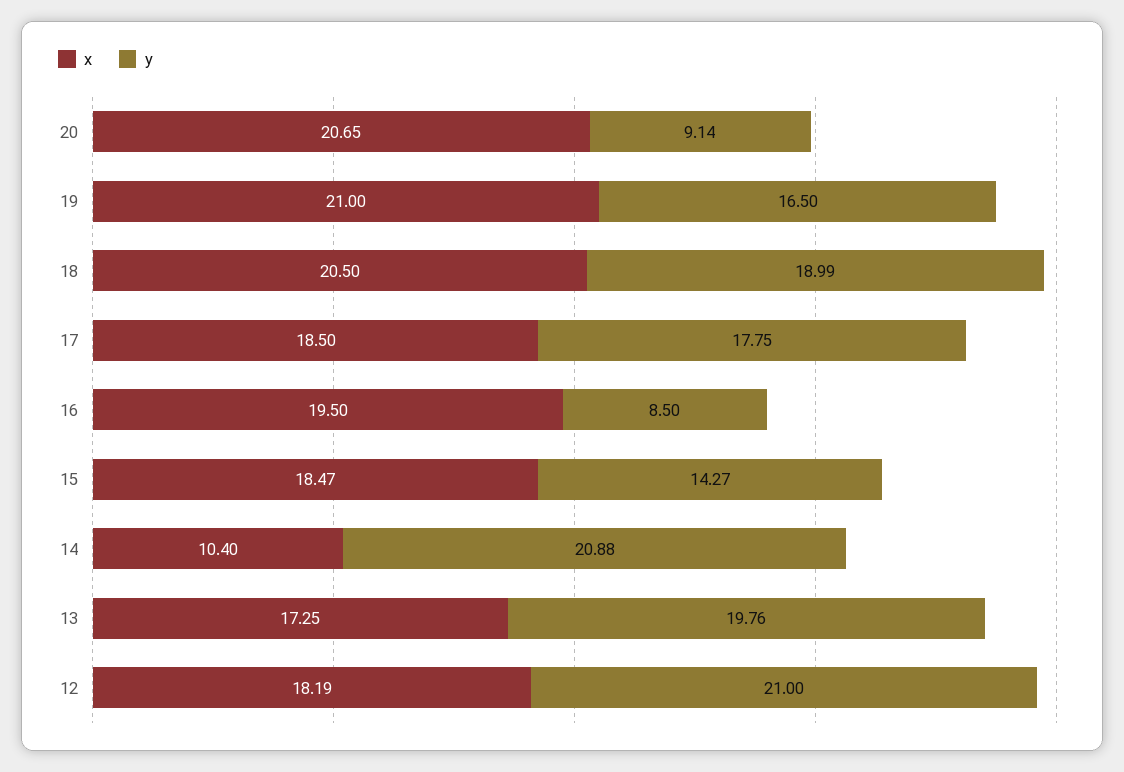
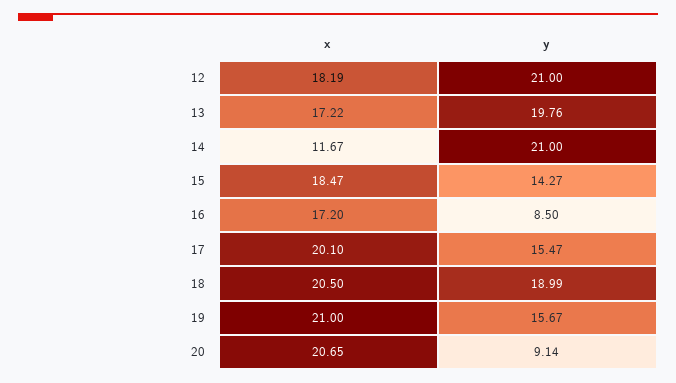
y, 19: 16.5 -> 15.67
x, 17: 18.5 -> 20.1
y, 17: 17.75 -> 15.47
x, 16: 19.5 -> 17.2
x, 14: 10.4 -> 11.67
y, 14: 20.88 -> 21
x, 13: 17.25 -> 17.22

